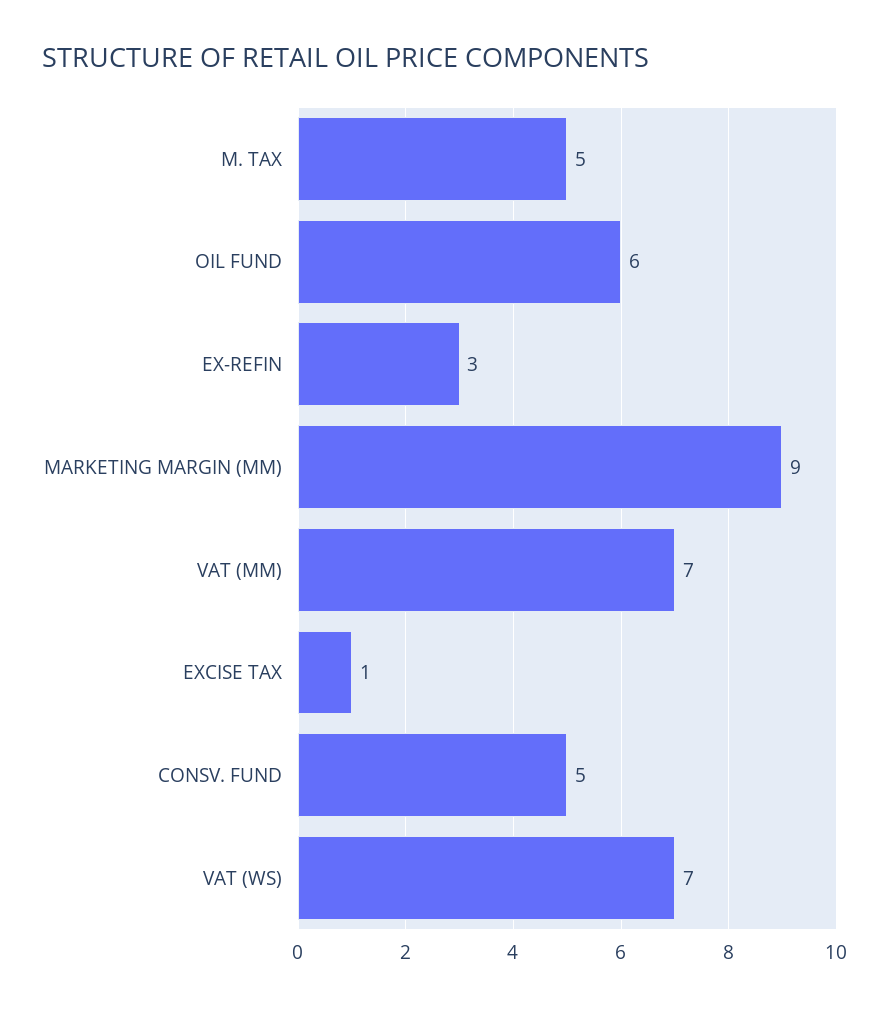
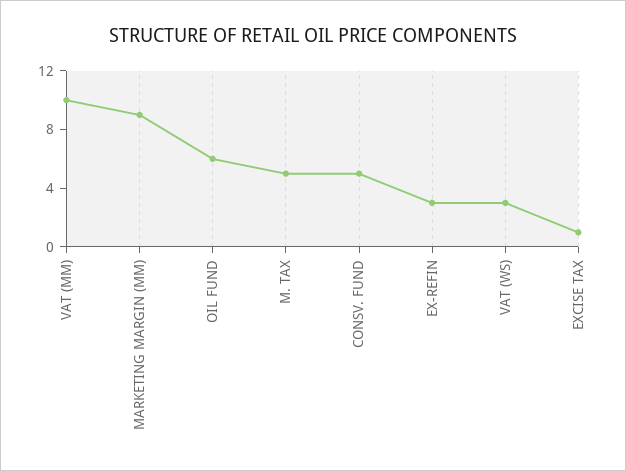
VAT (MM): 7 -> 10
VAT (WS): 7 -> 3

